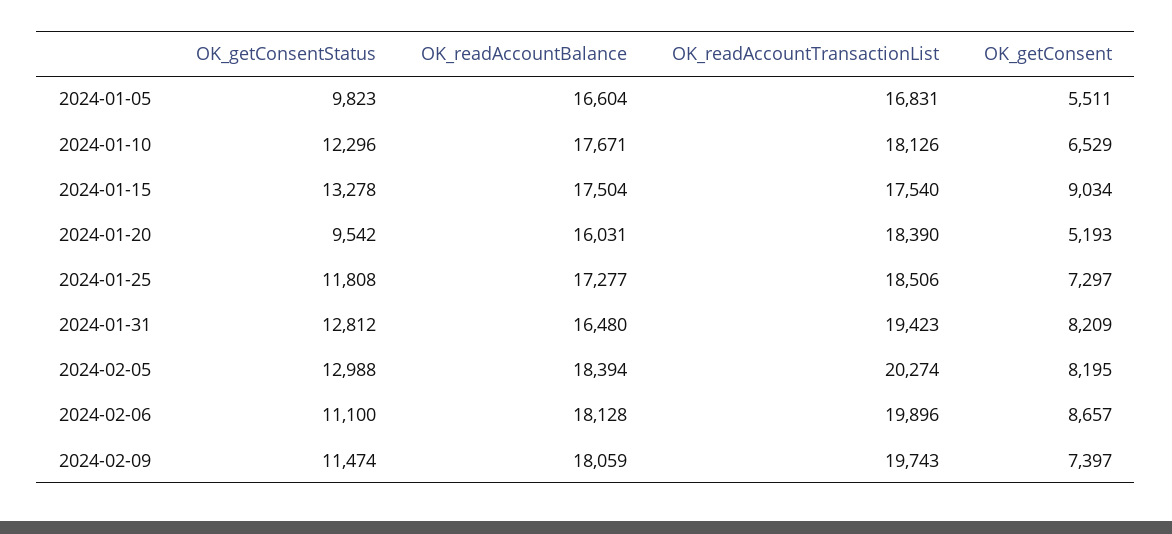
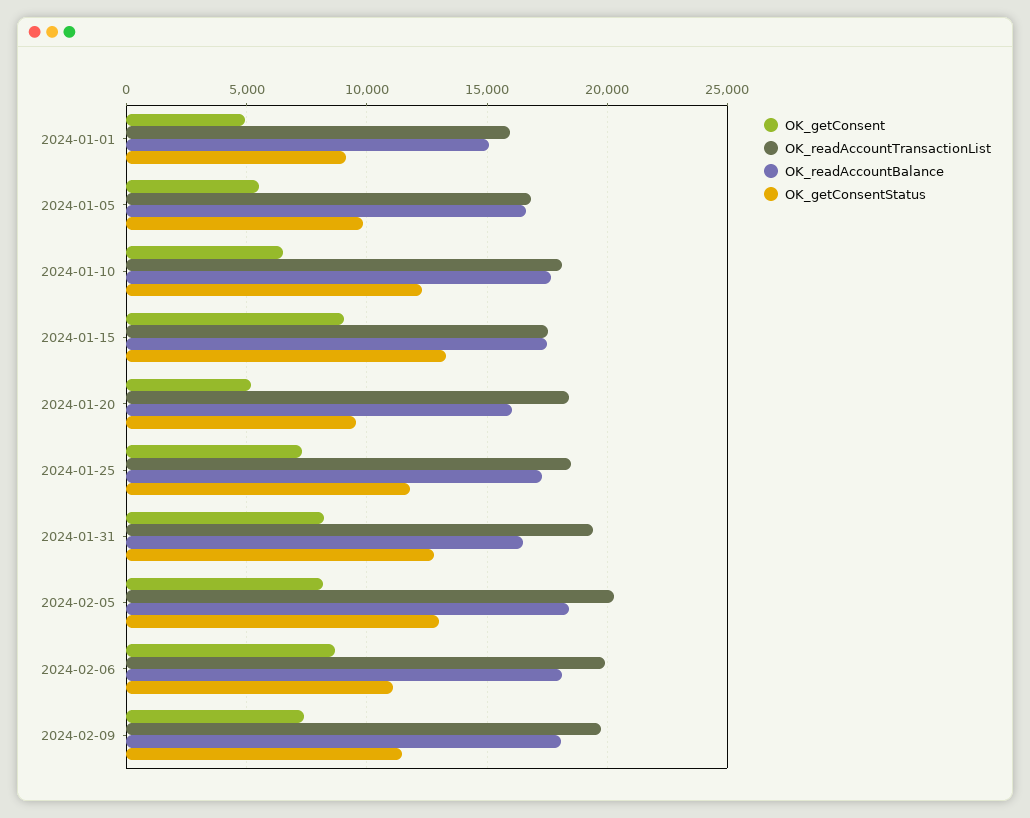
OK_getConsent, 2024-01-01: none -> 5000
OK_readAccountTransactionList, 2024-01-01: none -> 16000
OK_readAccountBalance, 2024-01-01: none -> 15000
OK_getConsentStatus, 2024-01-01: none -> 9000

